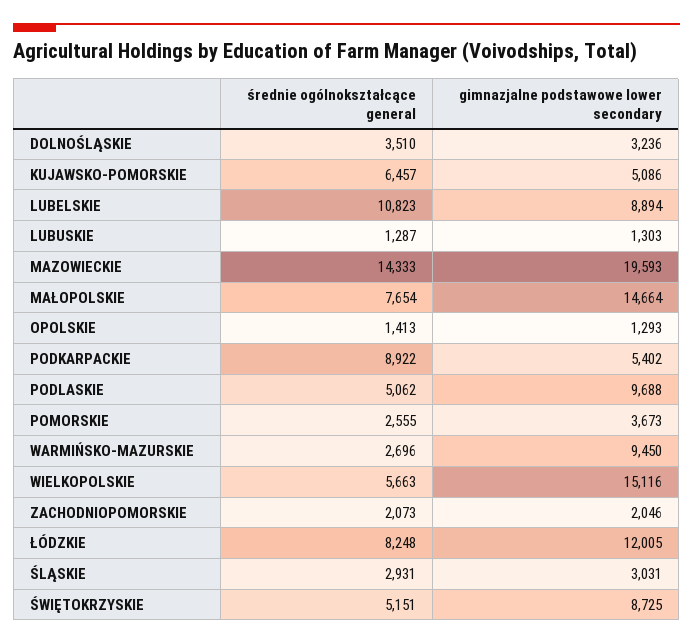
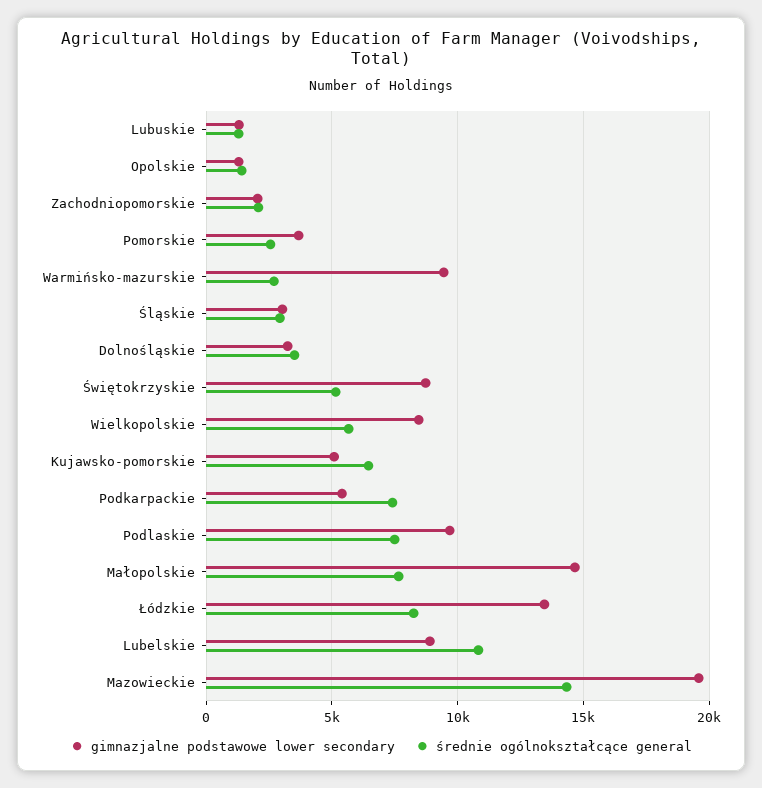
średnie ogólnokształcące general, PODKARPACKIE: 8922 -> 7500
średnie ogólnokształcące general, PODLASKIE: 5062 -> 7500
gimnazjalne podstawowe lower secondary, WIELKOPOLSKIE: 15116 -> 8500
gimnazjalne podstawowe lower secondary, ŁÓDZKIE: 12005 -> 13500

